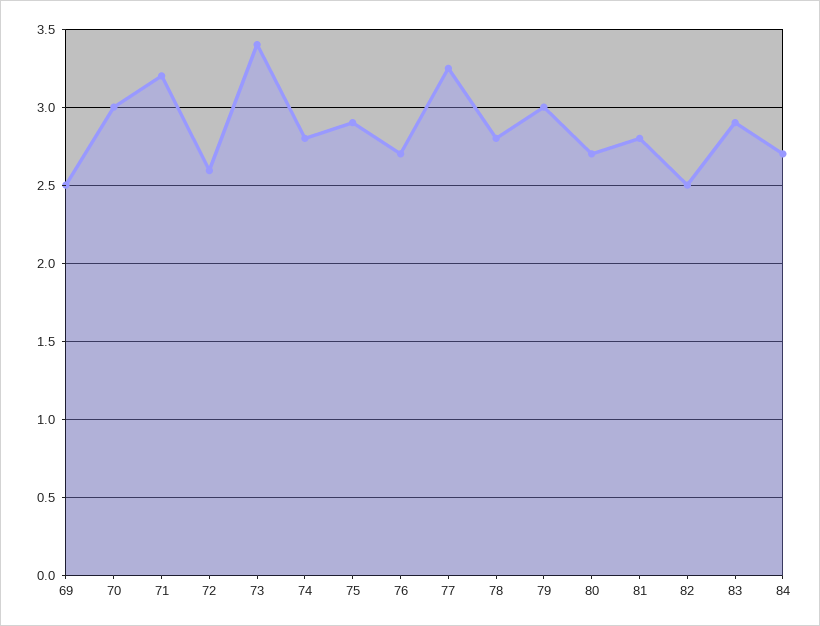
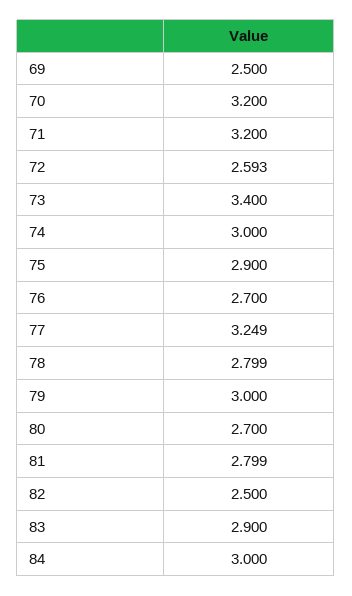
70: 3 -> 3.2
74: 2.8 -> 3
84: 2.7 -> 3

